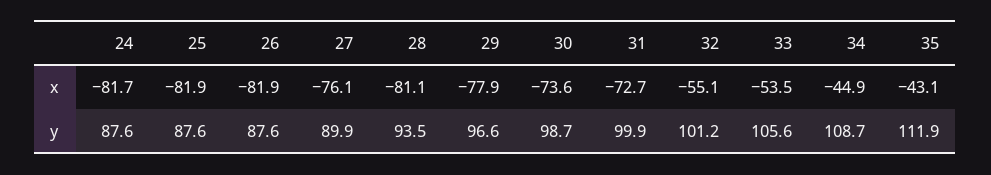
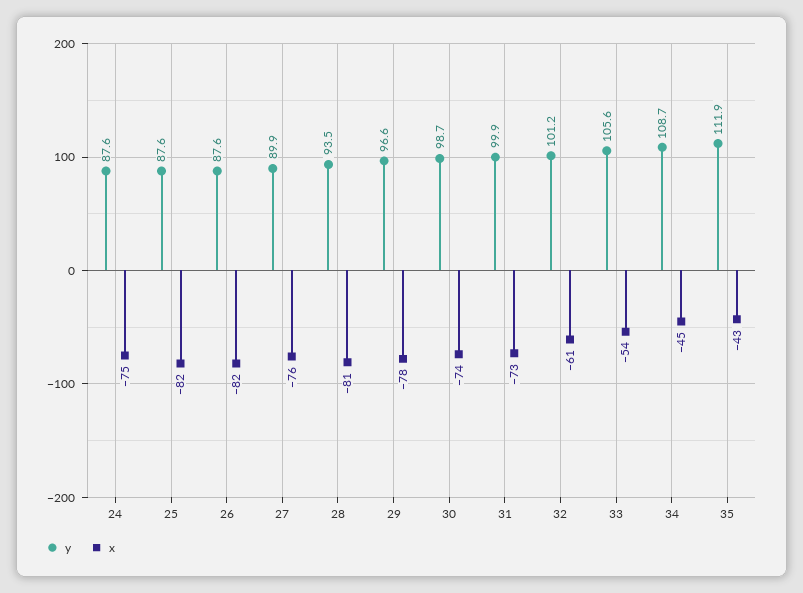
x, 24: -81.7 -> -75
x, 32: -55.1 -> -61

